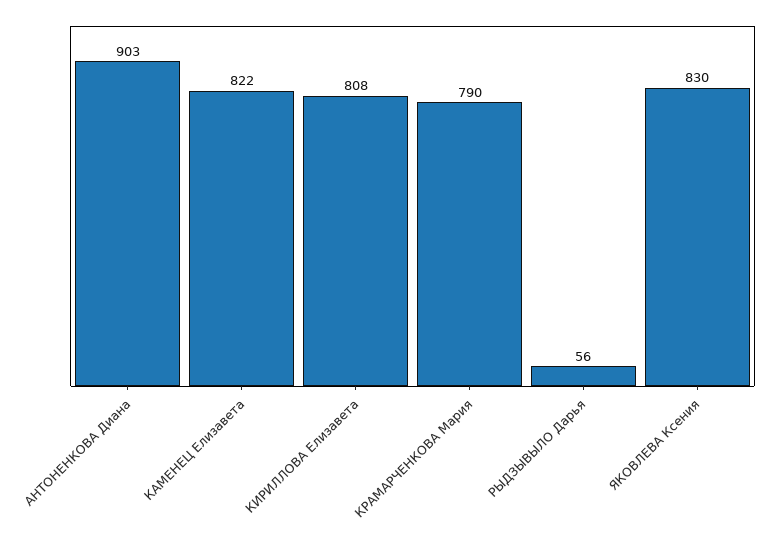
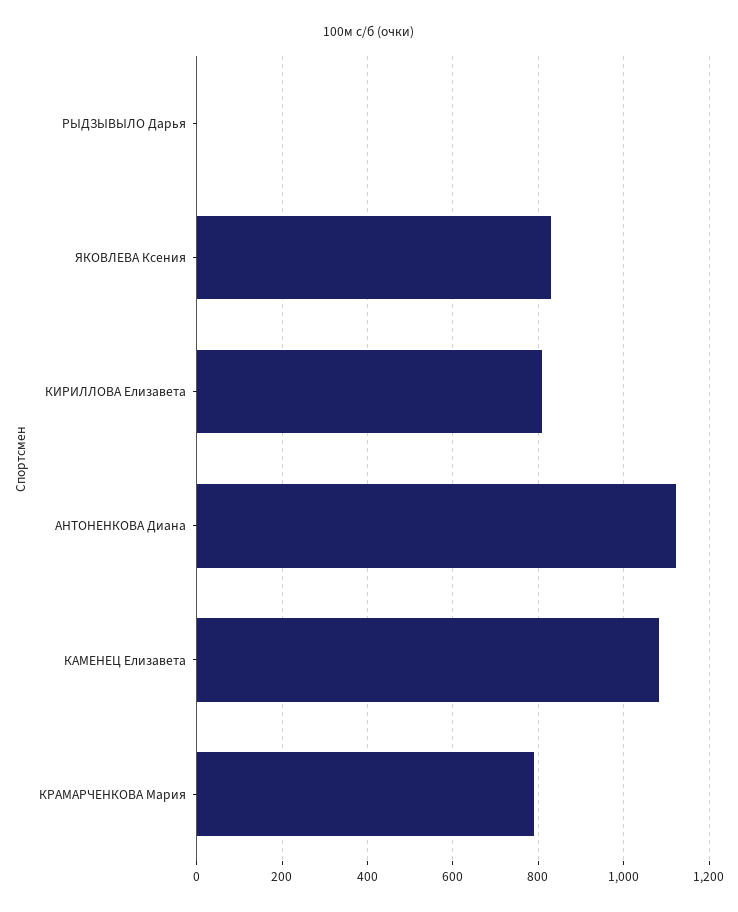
АНТОНЕНКОВА Диана: 903 -> 1120
КАМЕНЕЦ Елизавета: 822 -> 1080
РЫДЗЫВЫЛО Дарья: 56 -> 0

